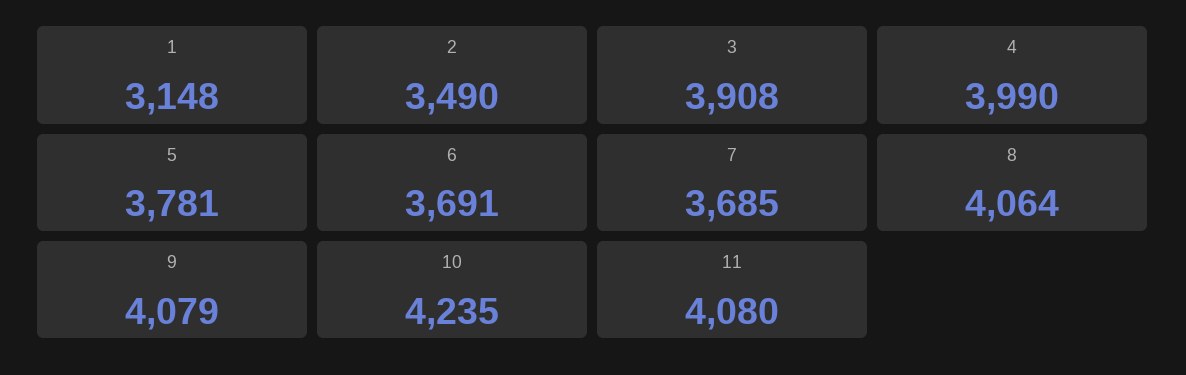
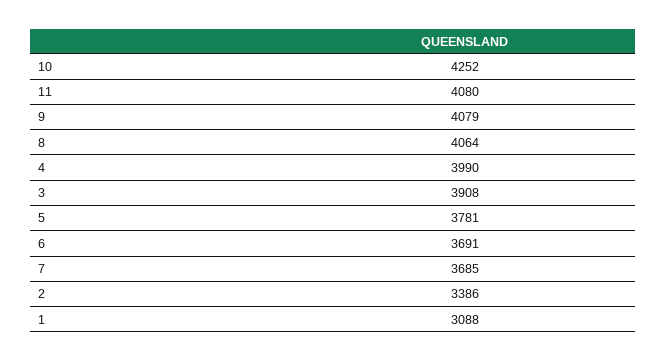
1: 3148 -> 3088
2: 3490 -> 3386
10: 4235 -> 4252

